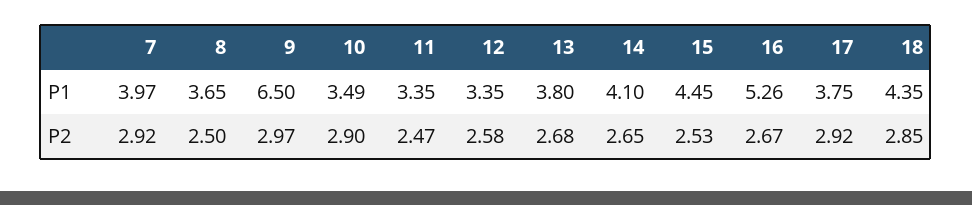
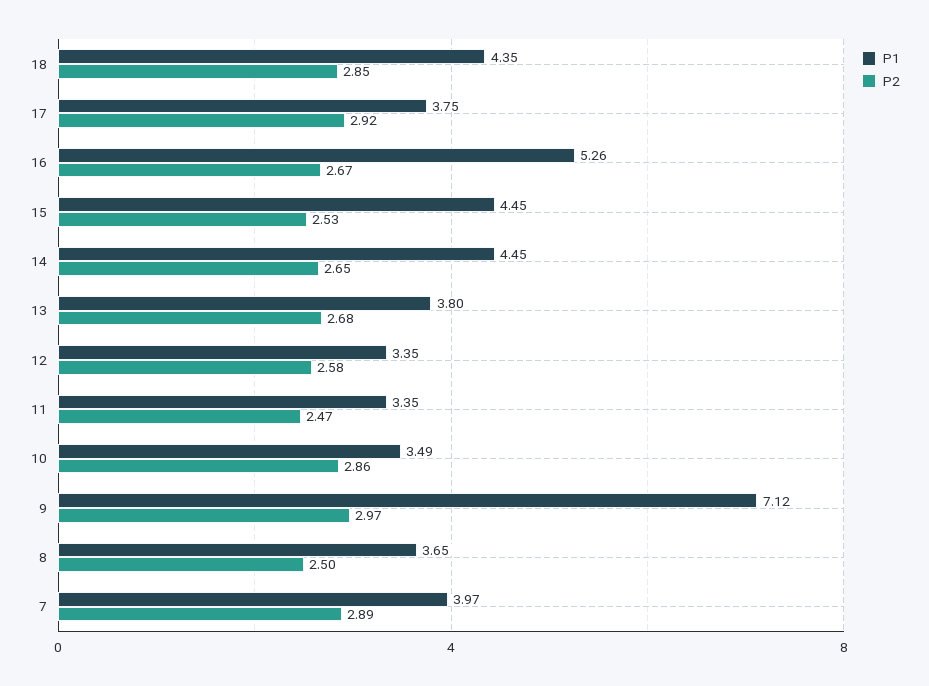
P1, 9: 6.5 -> 7.12
P1, 14: 4.1 -> 4.45
P2, 7: 2.92 -> 2.89
P2, 10: 2.9 -> 2.86

